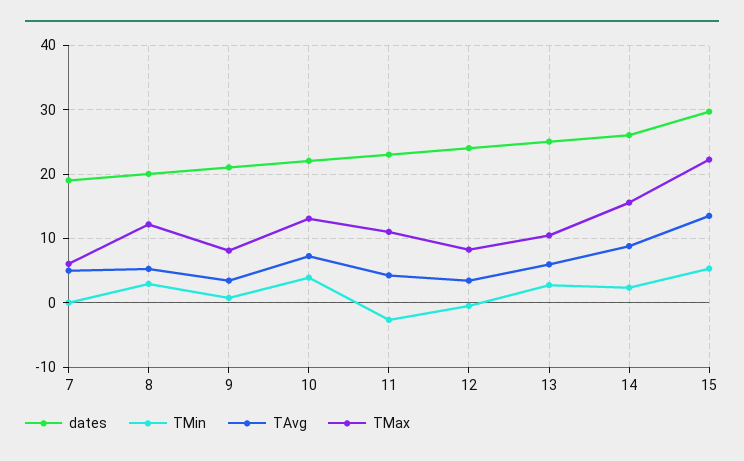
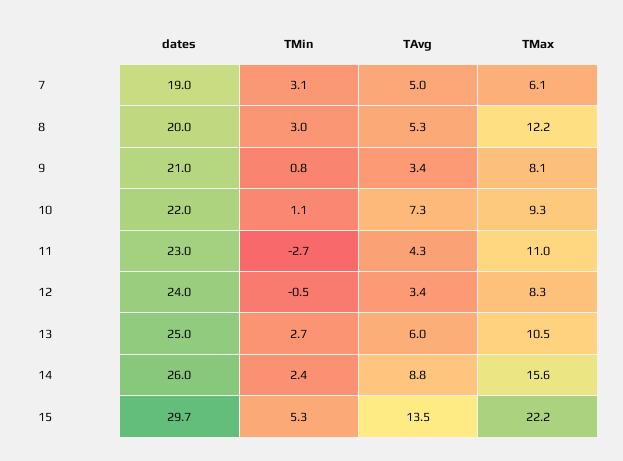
TMin, 7: 0 -> 3.1
TMin, 10: 4 -> 1.1
TMax, 10: 13 -> 9.3

